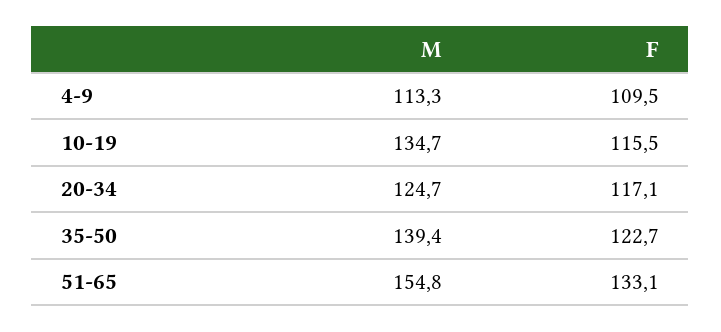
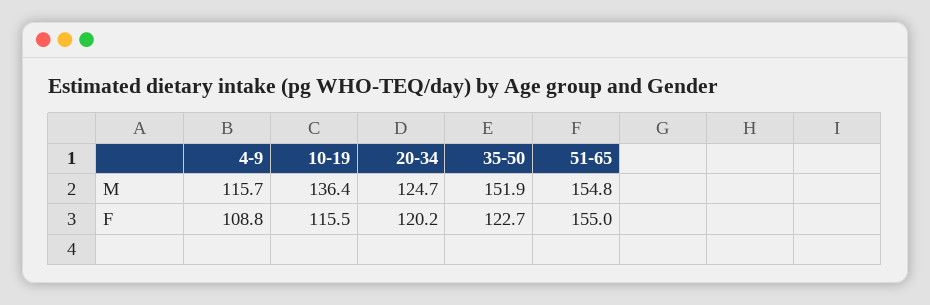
M, 4-9: 113.3 -> 115.7
F, 4-9: 109.5 -> 108.8
M, 10-19: 134.7 -> 136.4
F, 20-34: 117.1 -> 120.2
M, 35-50: 139.4 -> 151.9
F, 51-65: 133.1 -> 155

